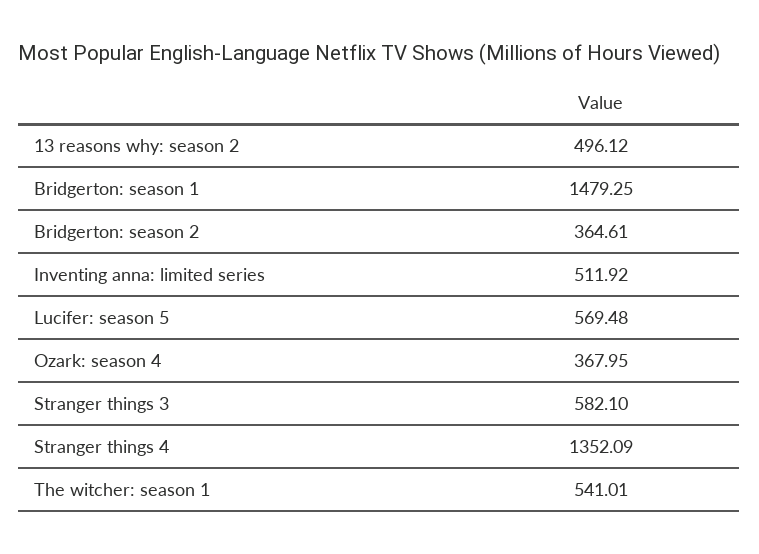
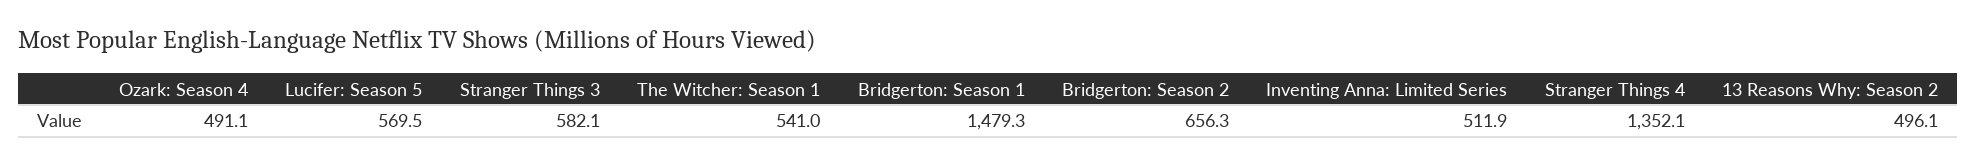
Bridgerton: season 2: 364.61 -> 656.3
Ozark: season 4: 367.95 -> 491.1

